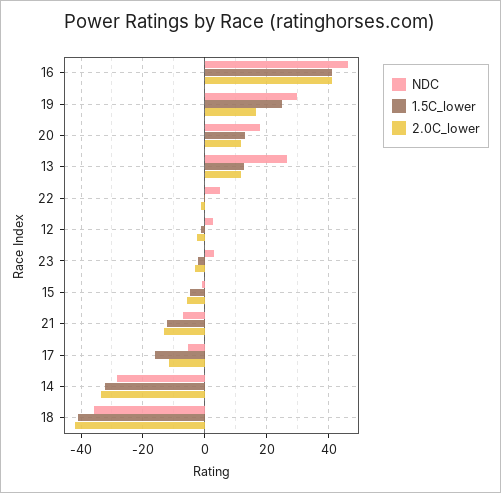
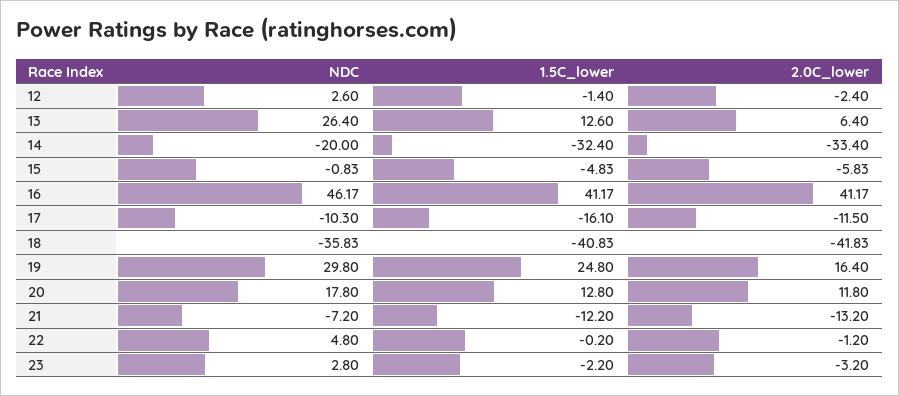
2.0C_lower, 13: 12 -> 6.4
NDC, 17: -6 -> -10.3
NDC, 14: -28 -> -20

